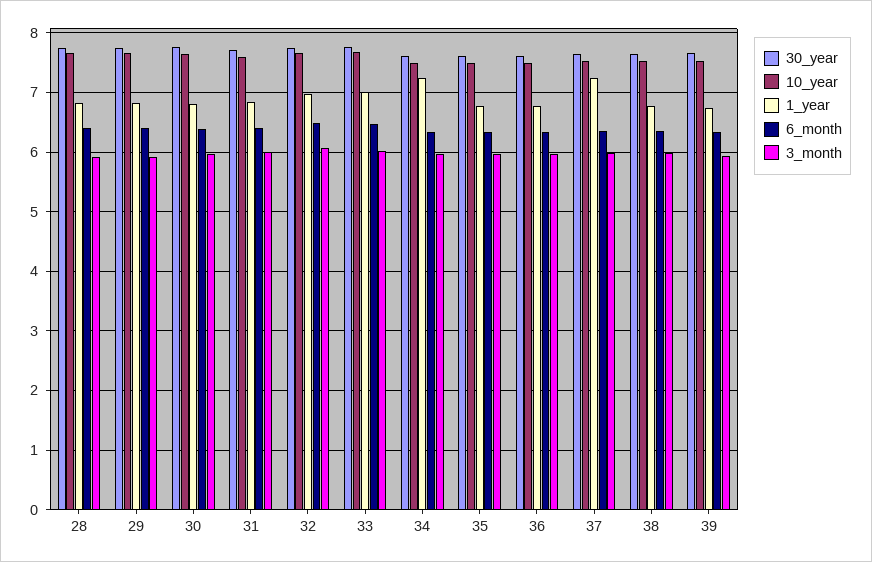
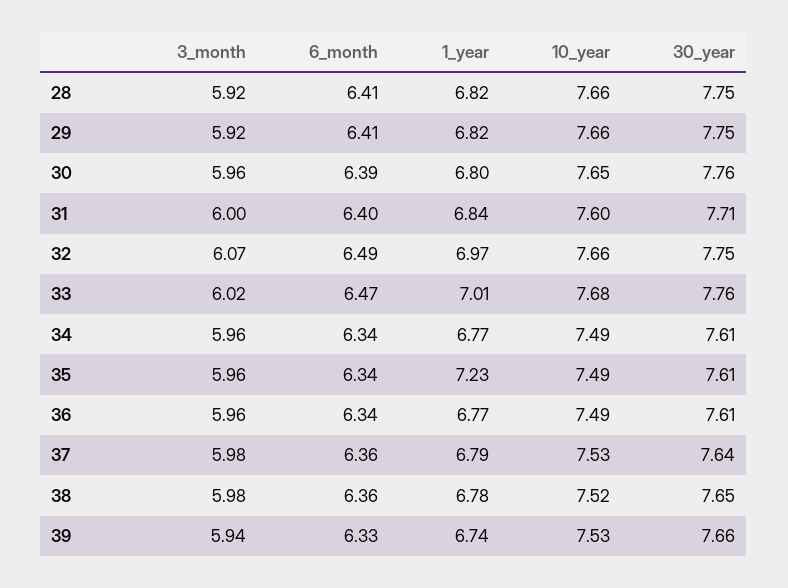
1_year, 34: 7.2 -> 6.77
1_year, 35: 6.8 -> 7.23
1_year, 37: 7.2 -> 6.79

